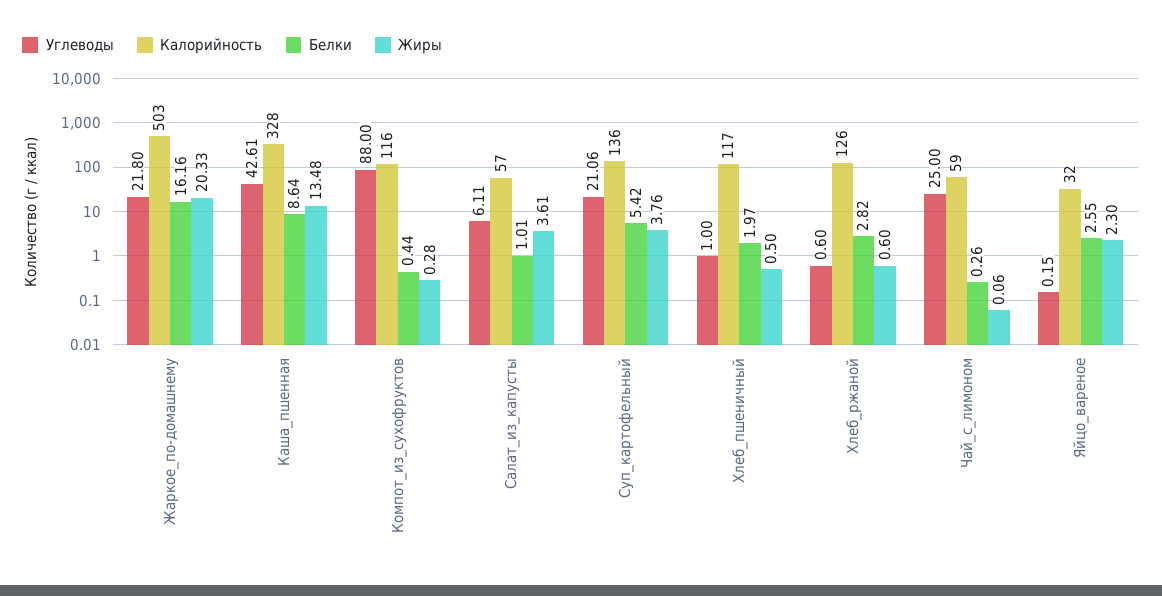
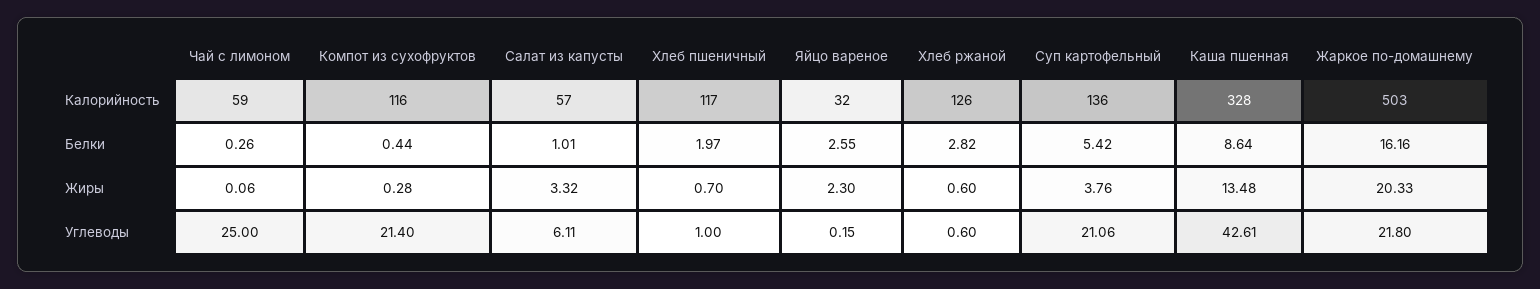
Углеводы, Компот_из_сухофруктов: 88 -> 21.4
Жиры, Салат_из_капусты: 3.61 -> 3.32
Жиры, Хлеб_пшеничный: 0.5 -> 0.7

